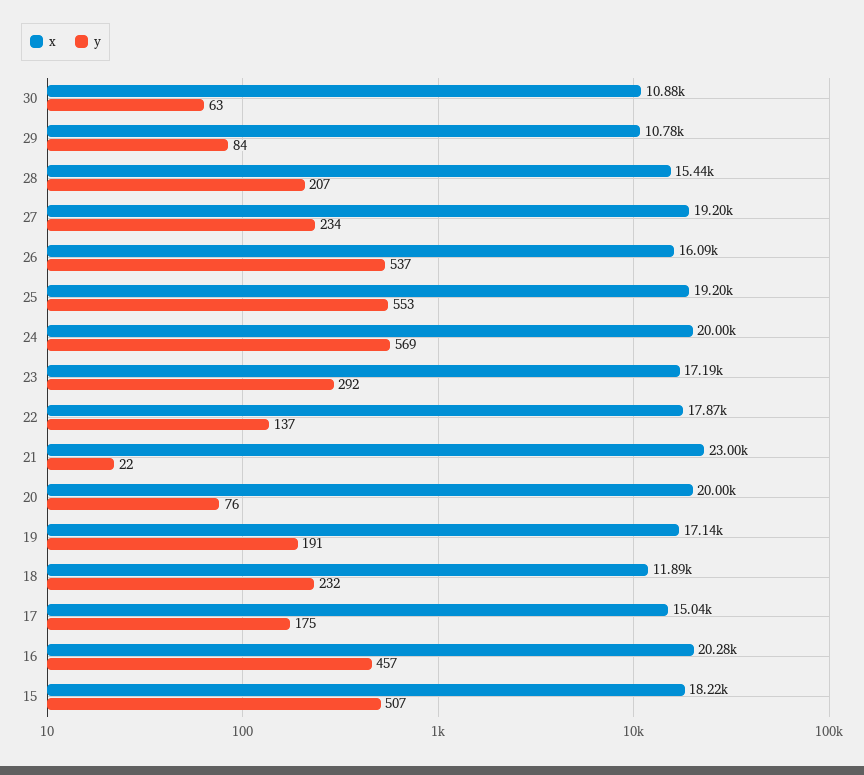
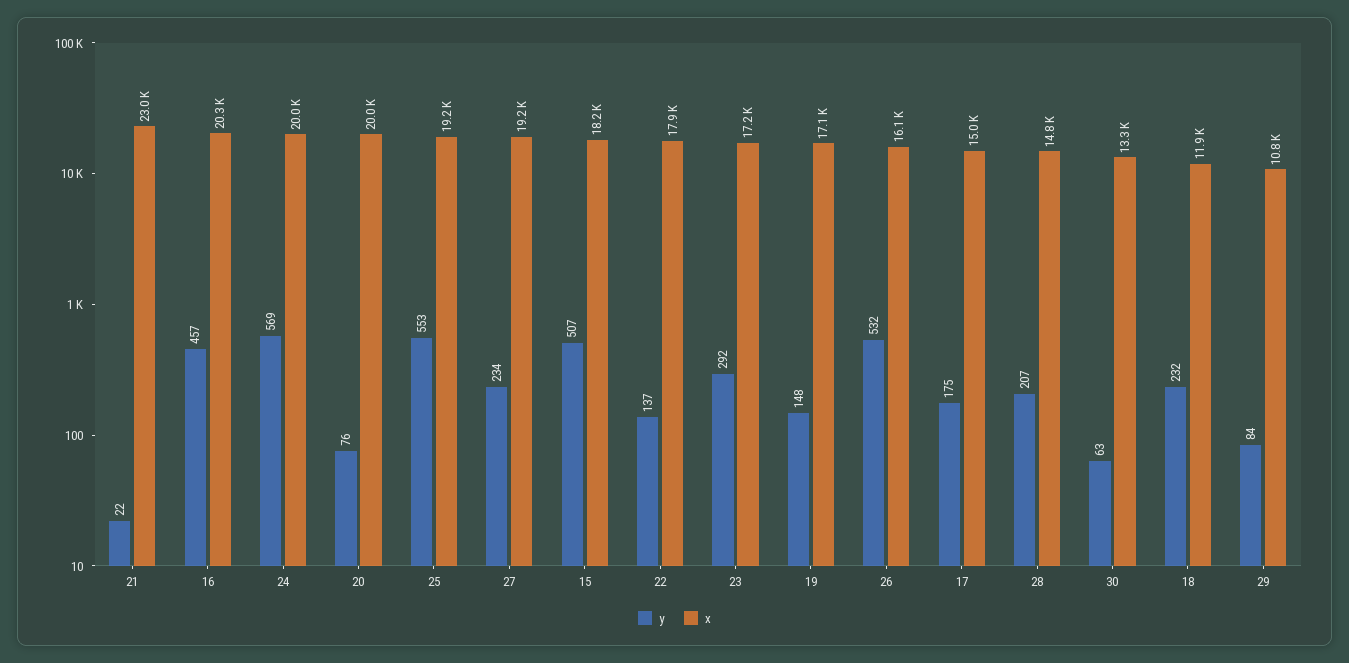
x, 30: 10880 -> 13300
x, 28: 15440 -> 14800
y, 26: 537 -> 532
y, 19: 191 -> 148

